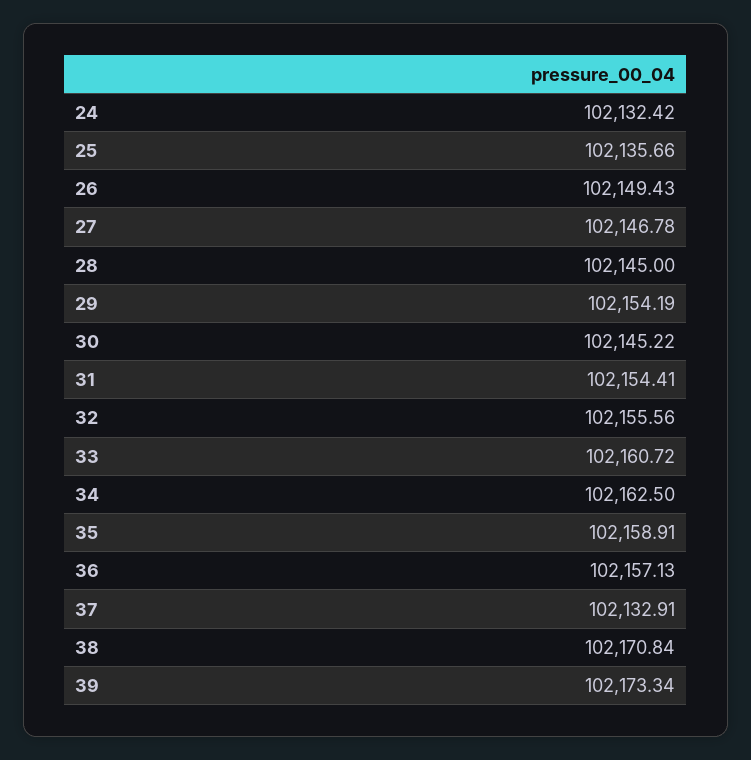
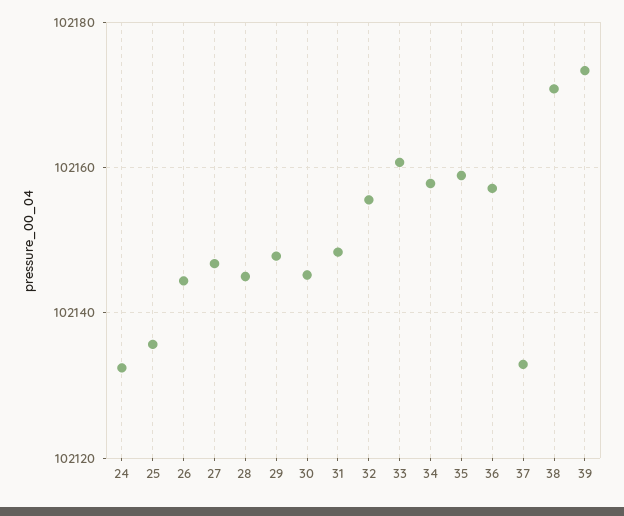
26: 102149.43 -> 102144
29: 102154.19 -> 102148
31: 102154.41 -> 102148
34: 102162.5 -> 102158

